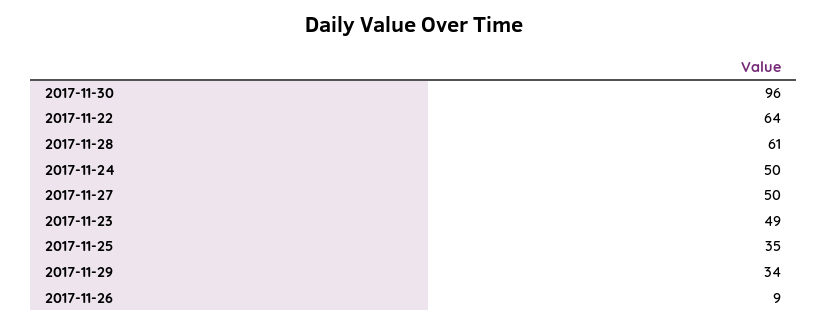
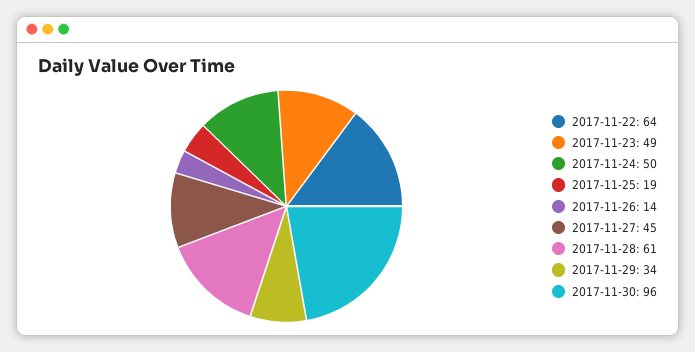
2017-11-27: 50 -> 45
2017-11-25: 35 -> 19
2017-11-26: 9 -> 14

